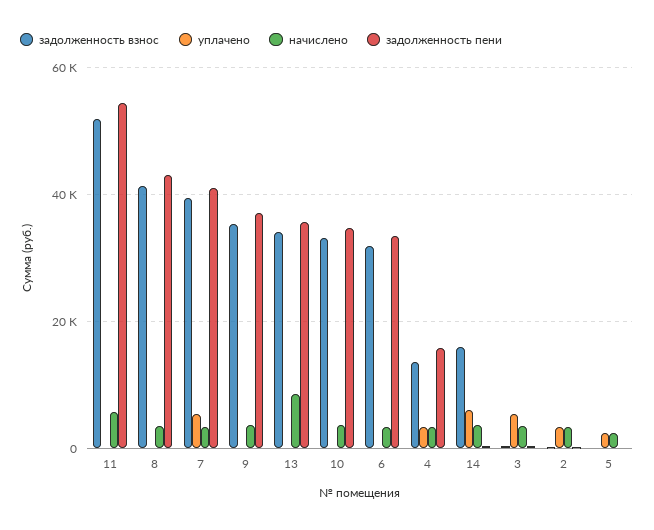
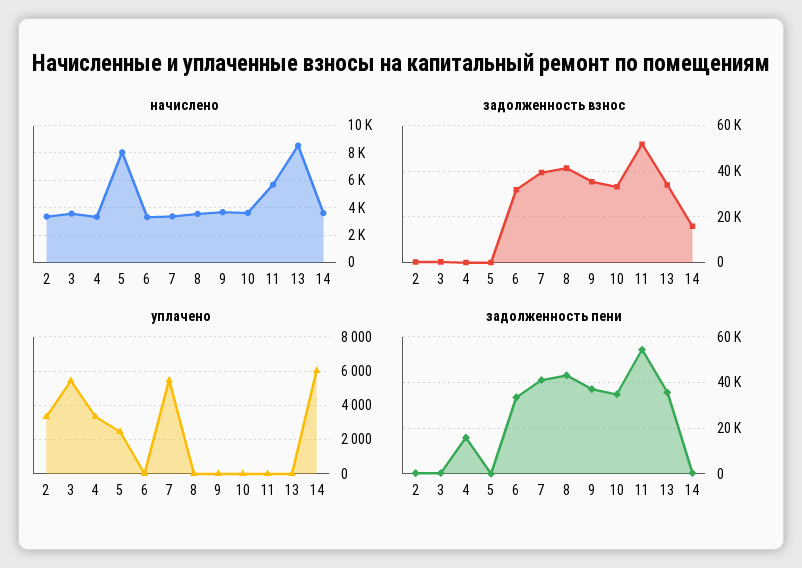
задолженность взнос, 4: 14000 -> 0
начислено, 5: 2000 -> 8000

